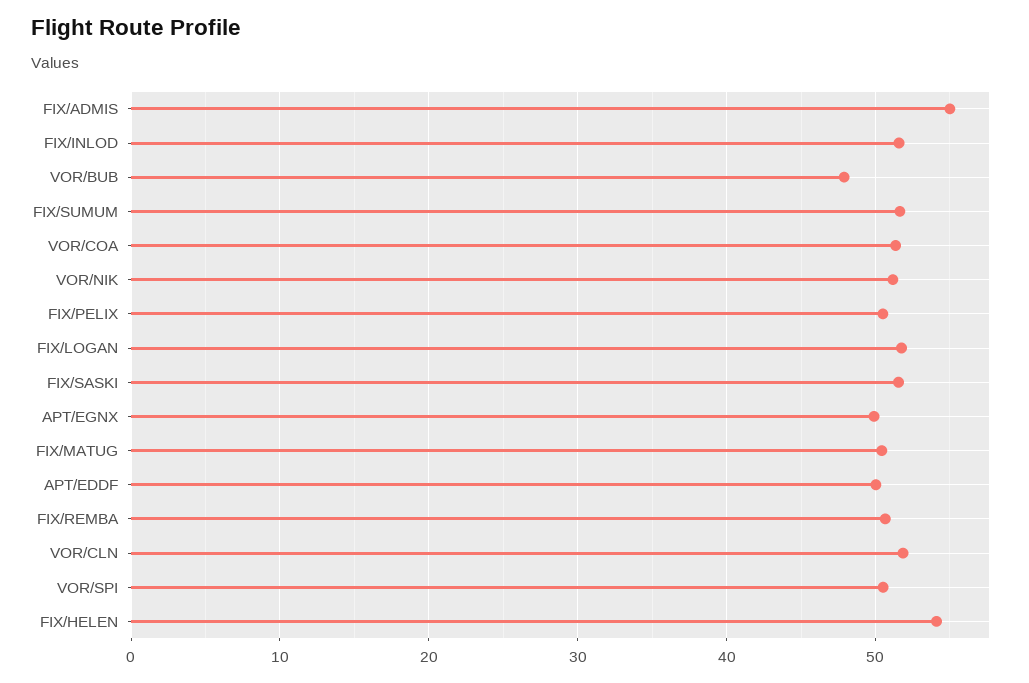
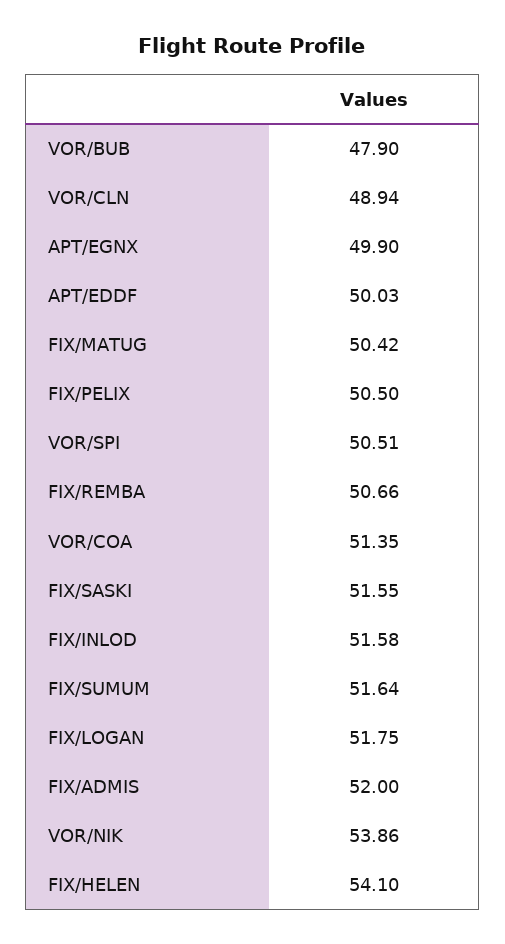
FIX/ADMIS: 55 -> 52
VOR/NIK: 51 -> 53.86
VOR/CLN: 52 -> 48.94

